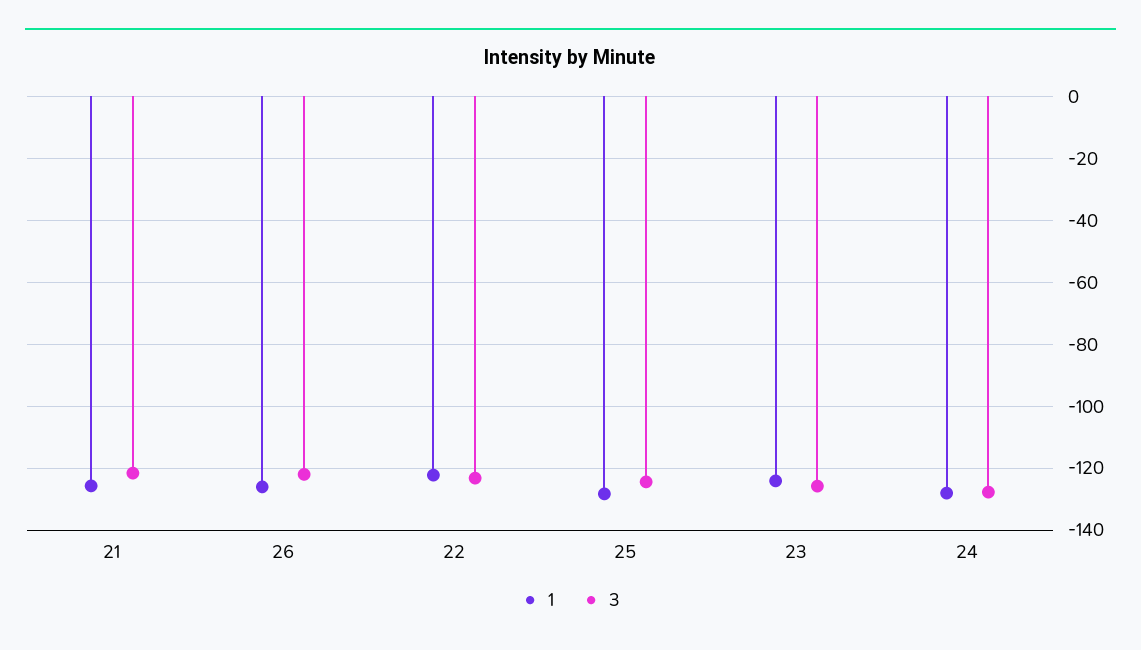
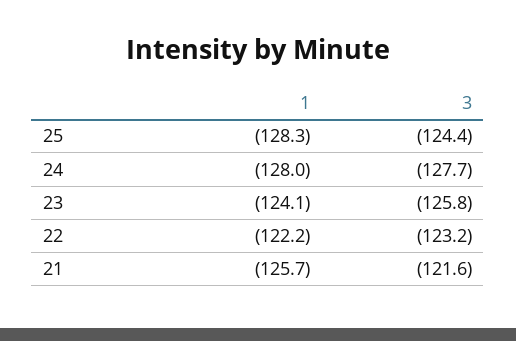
1, 26: -126 -> none
3, 26: -122 -> none

